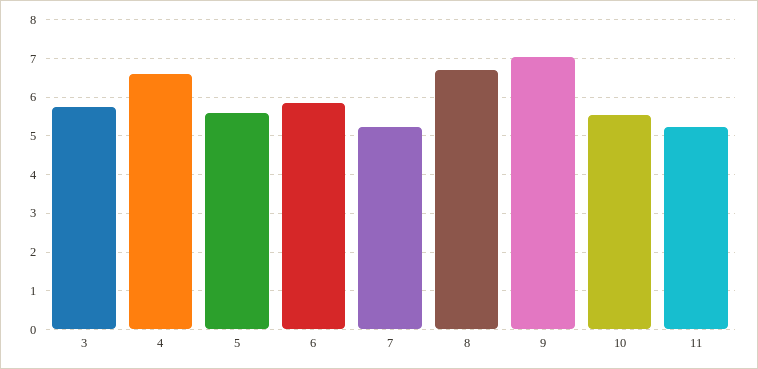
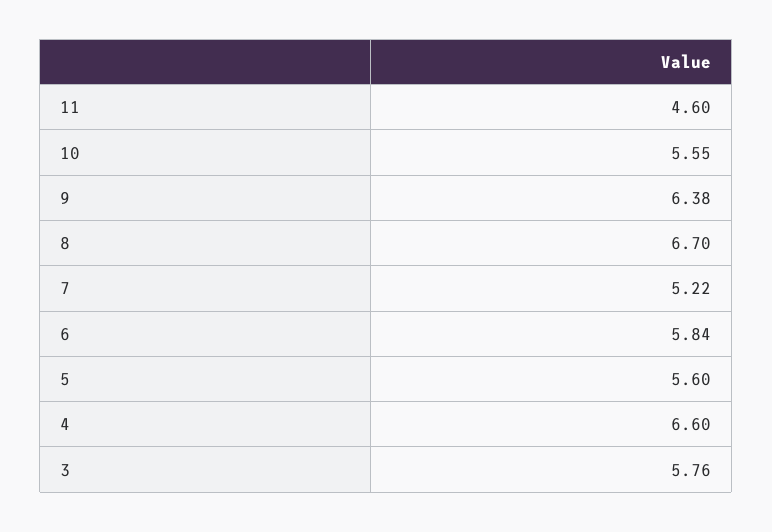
9: 7 -> 6.38
11: 5.2 -> 4.6

